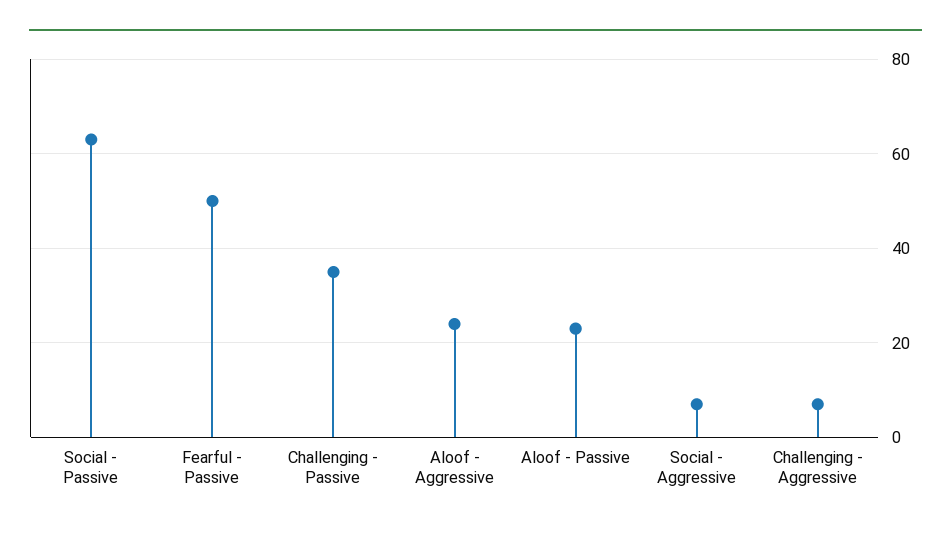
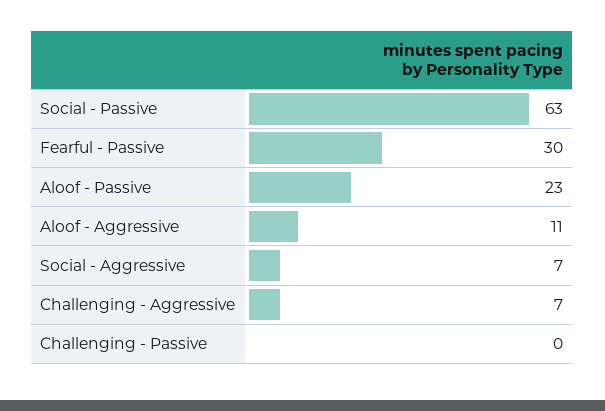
Fearful - Passive: 50 -> 30
Challenging - Passive: 35 -> 0
Aloof - Aggressive: 25 -> 11

